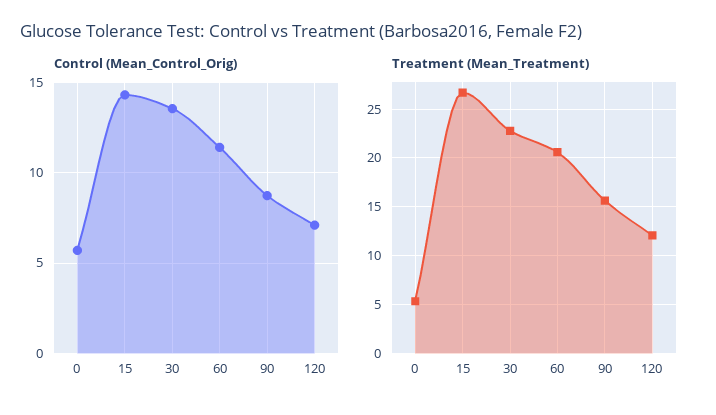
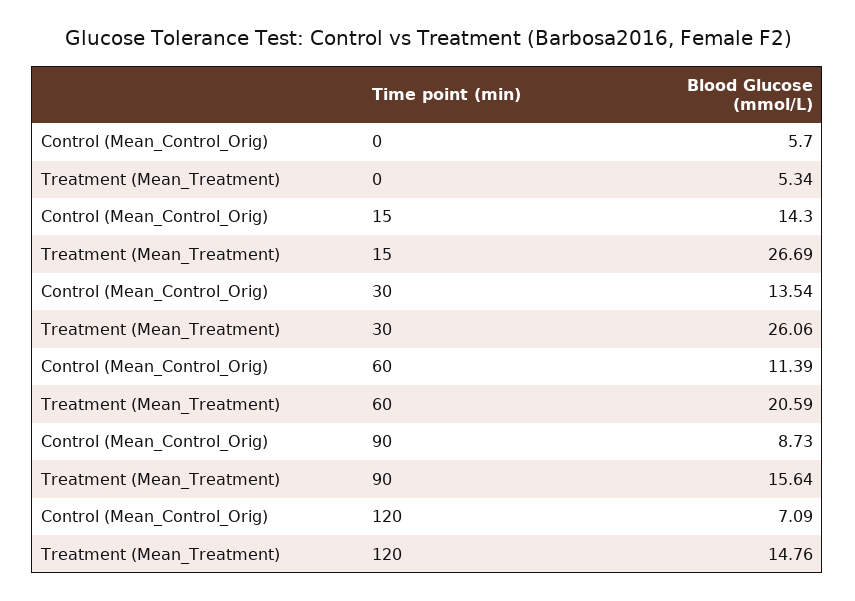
Treatment (Mean_Treatment), 30: 23 -> 26.06
Treatment (Mean_Treatment), 120: 12 -> 14.76

